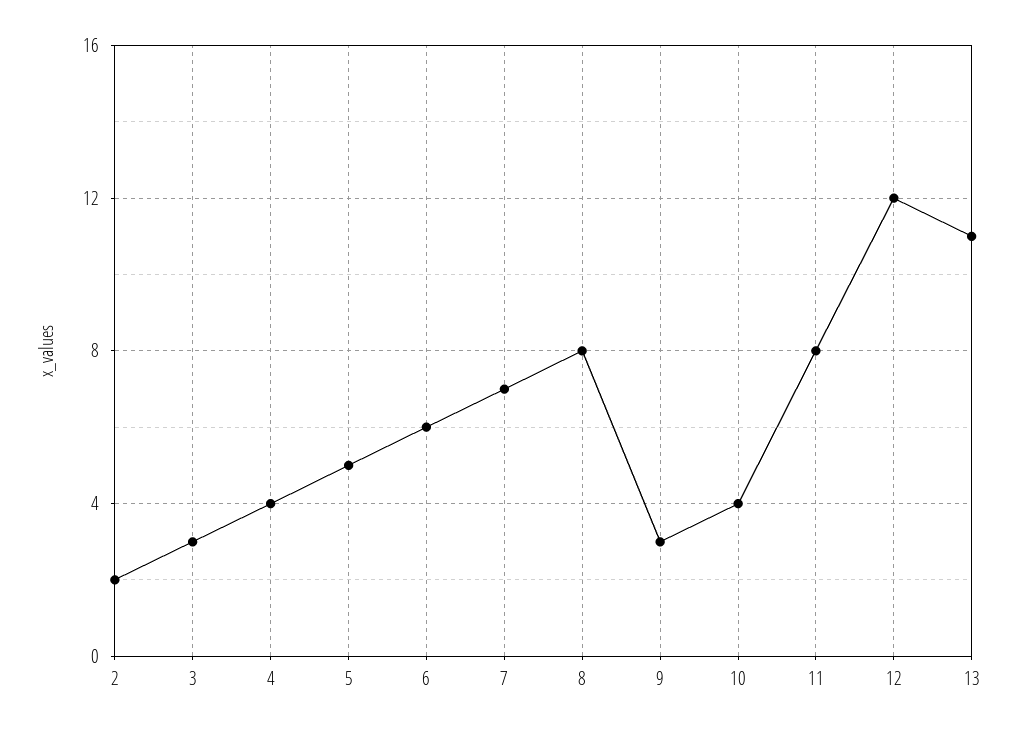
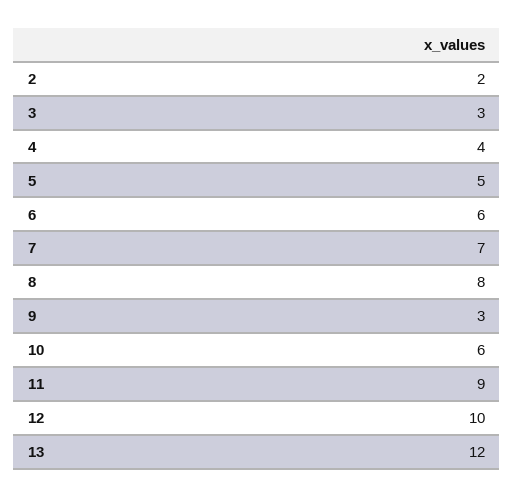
10: 4 -> 6
11: 8 -> 9
12: 12 -> 10
13: 11 -> 12

